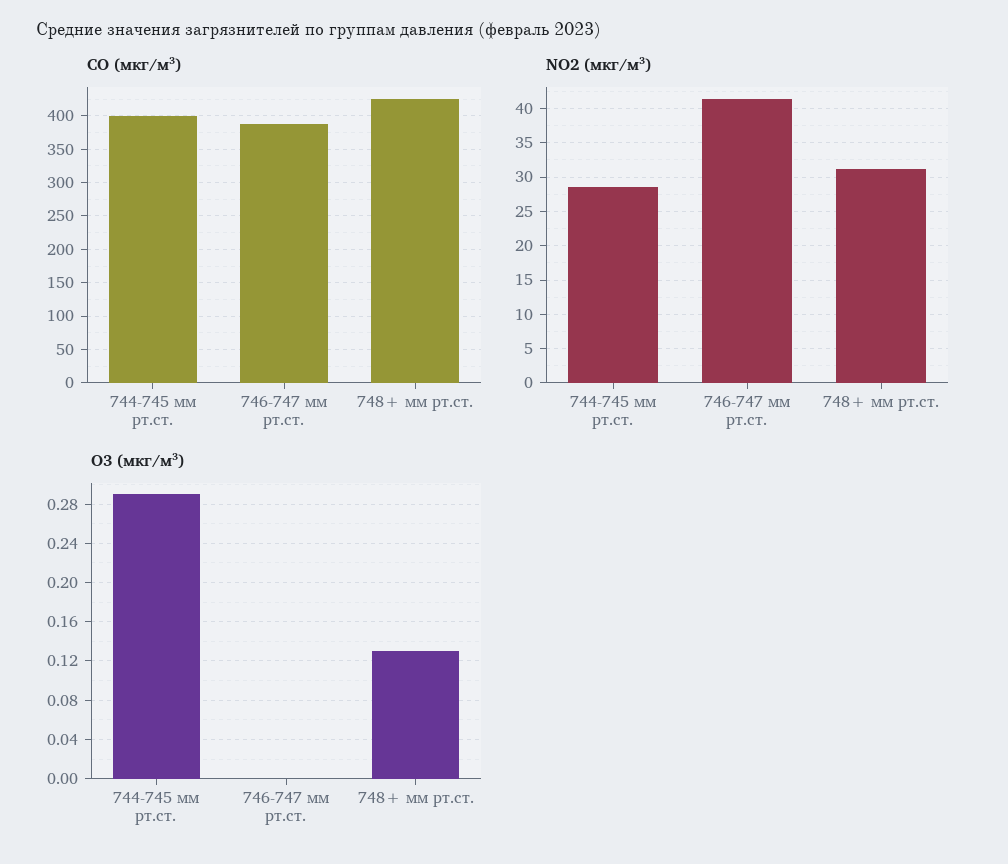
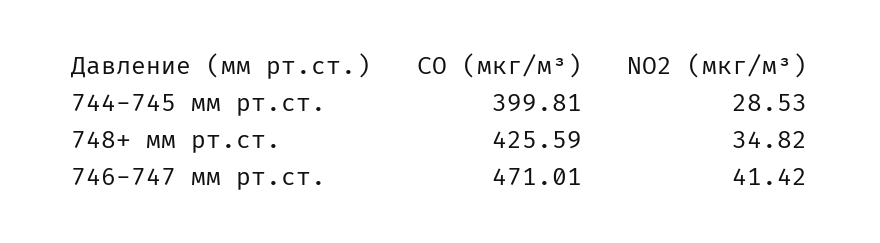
CO (мкг/м³), 746-747 мм рт.ст.: 390 -> 471.01
NO2 (мкг/м³), 748+ мм рт.ст.: 31 -> 34.82
O3 (мкг/м³), 744-745 мм рт.ст.: 0.29 -> none
O3 (мкг/м³), 746-747 мм рт.ст.: 0 -> none
O3 (мкг/м³), 748+ мм рт.ст.: 0.13 -> none

